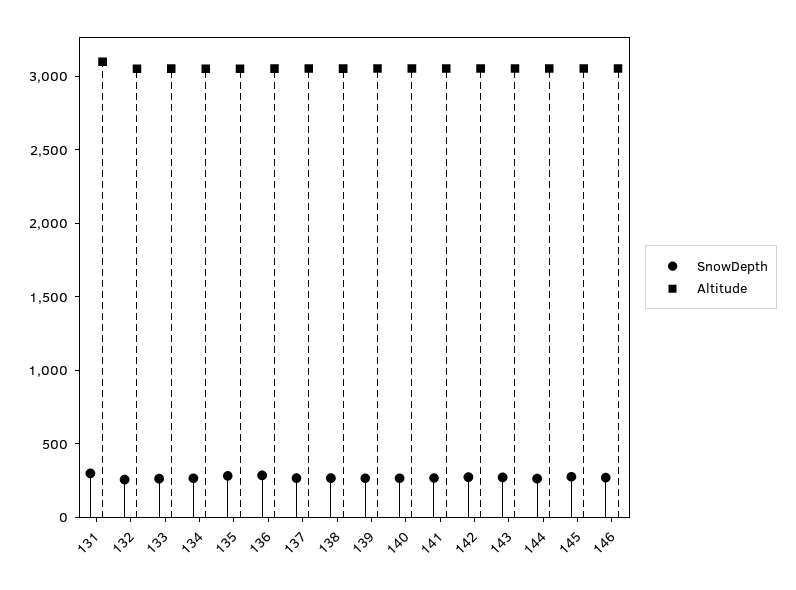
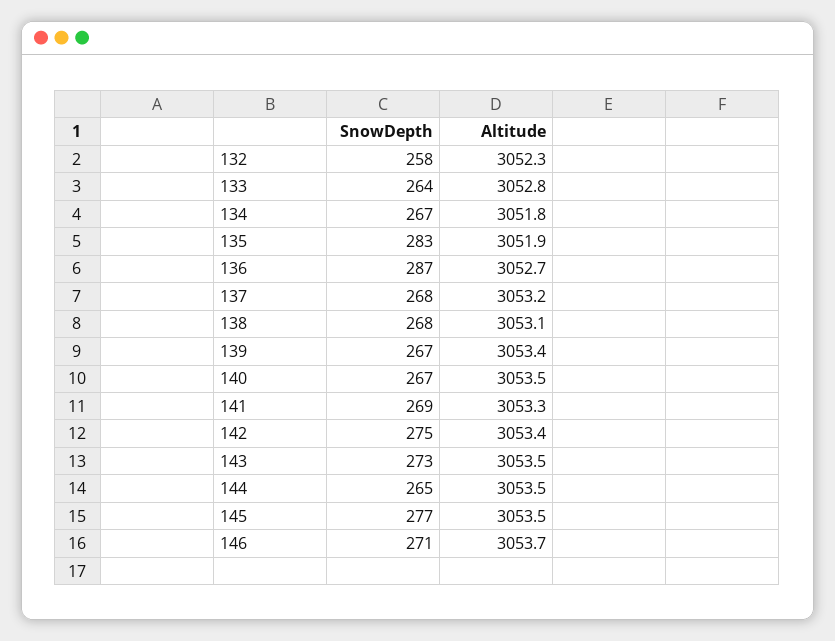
SnowDepth, 131: 300 -> none
Altitude, 131: 3100 -> none

